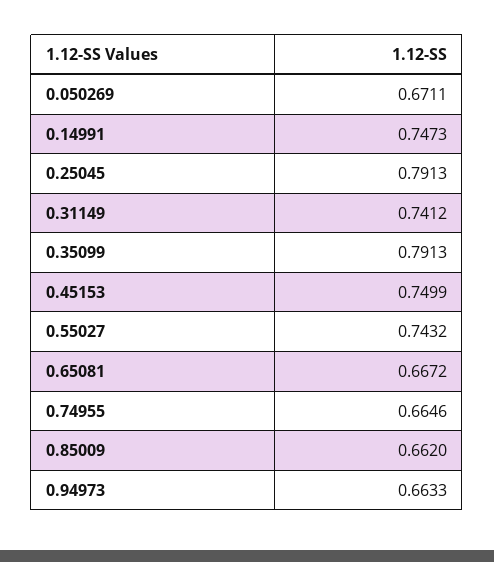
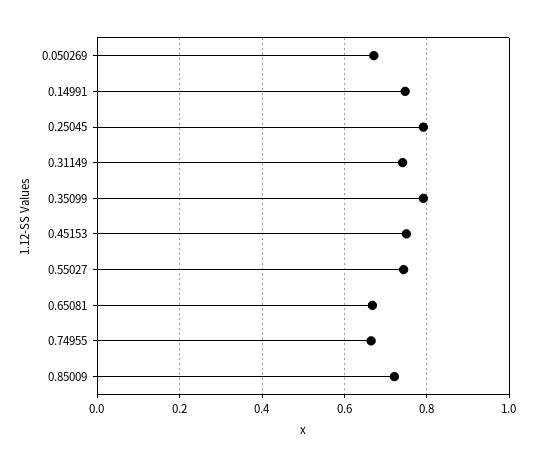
0.85009: 0.662 -> 0.72
0.94973: 0.6633 -> none

